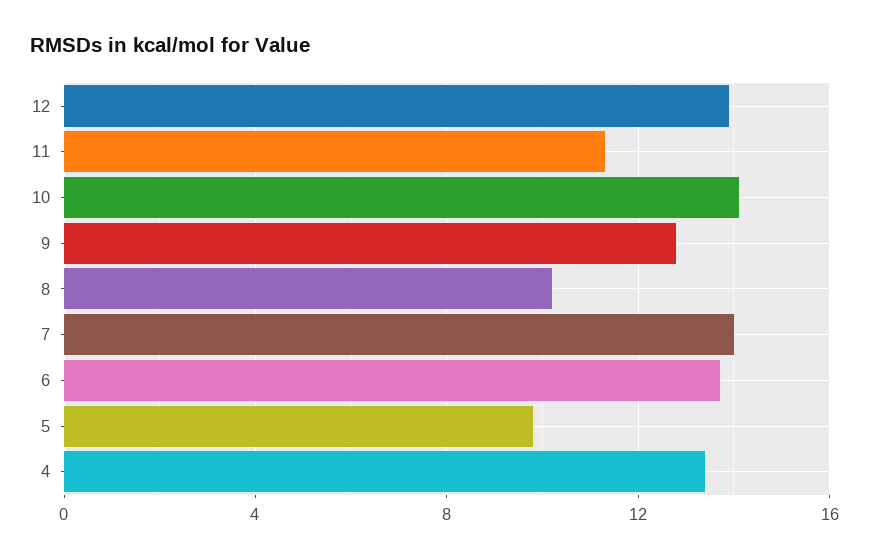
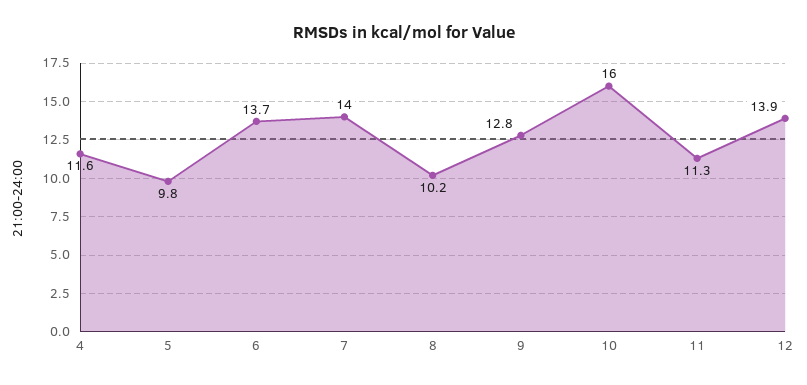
10: 14 -> 16
4: 13.5 -> 11.6

